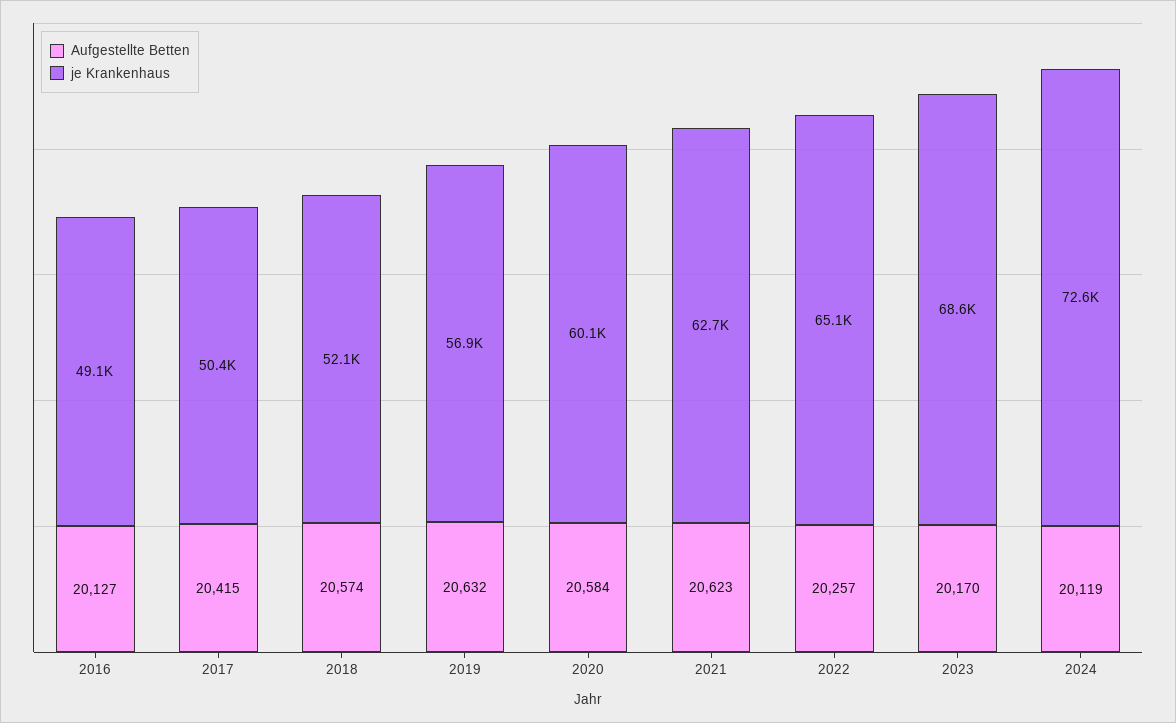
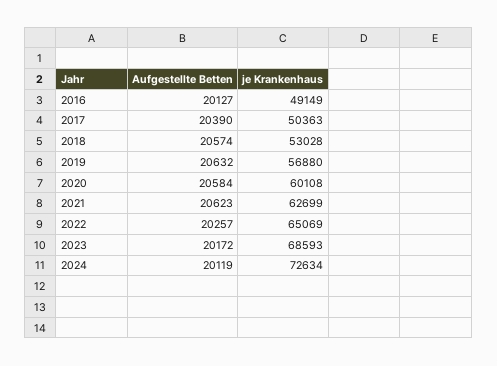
Aufgestellte Betten, 2017: 20415 -> 20390
je Krankenhaus, 2018: 52100 -> 53028
Aufgestellte Betten, 2023: 20170 -> 20172

